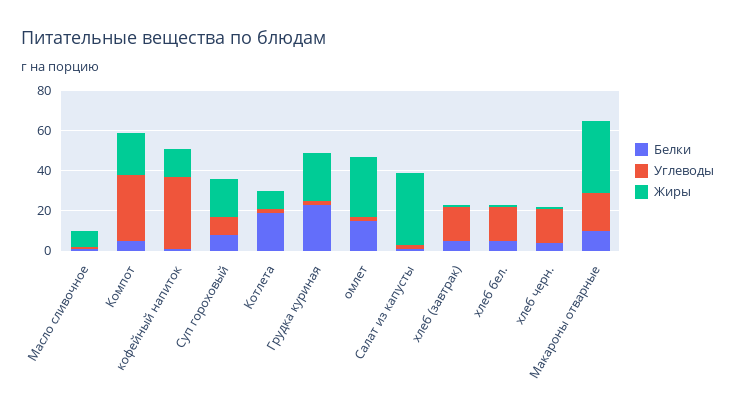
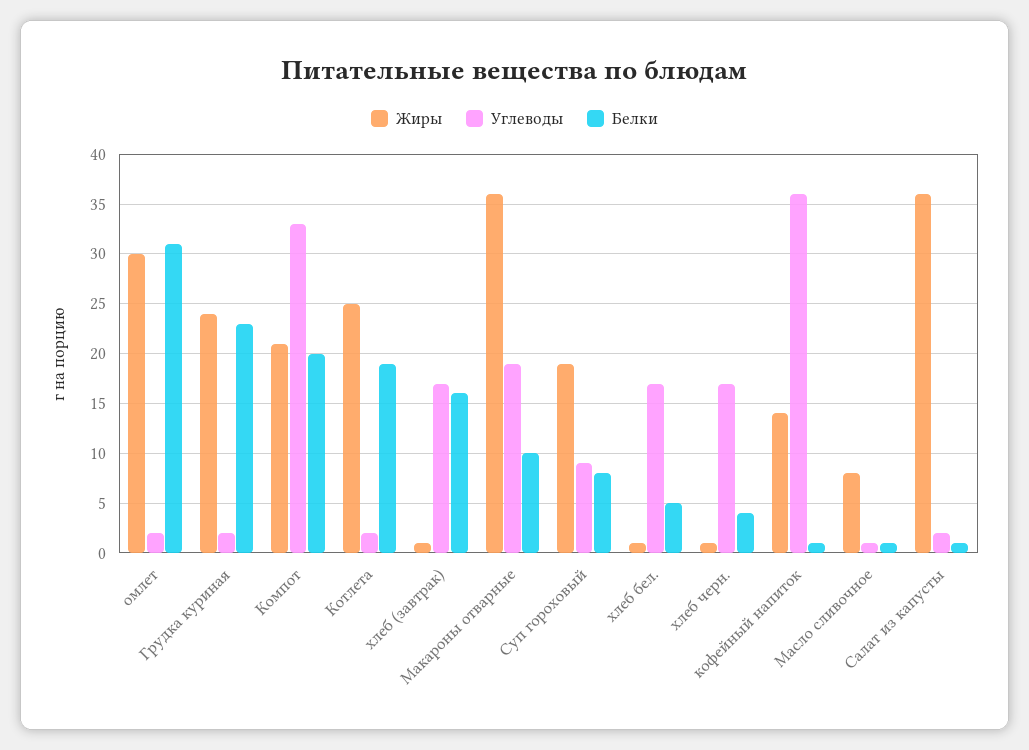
Белки, Компот: 5 -> 20
Жиры, Котлета: 10 -> 25
Белки, омлет: 15 -> 31
Белки, хлеб (завтрак): 5 -> 16

